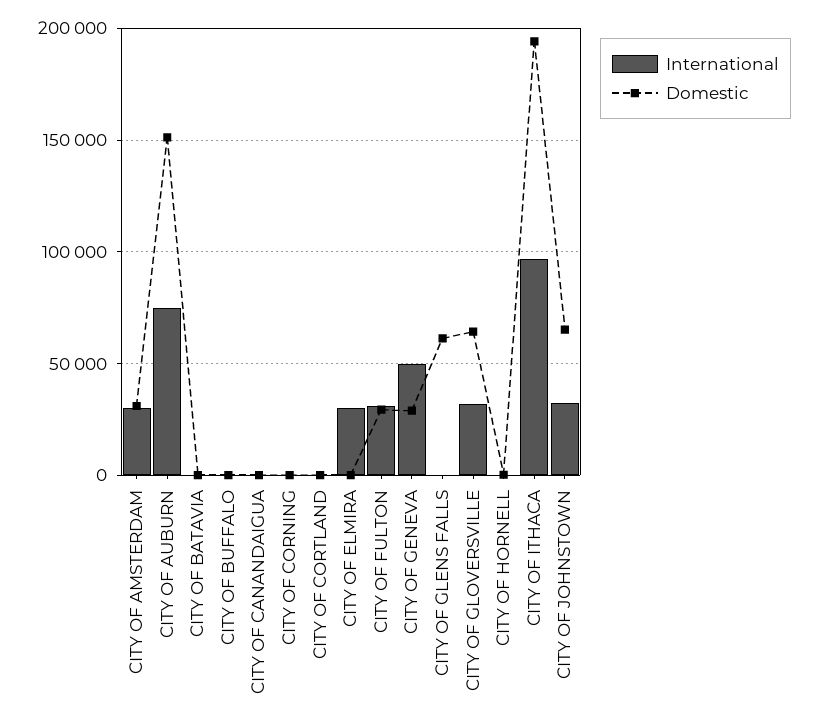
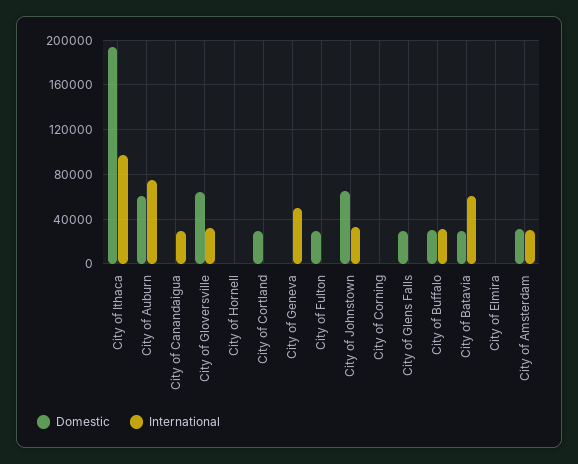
Domestic, CITY OF AUBURN: 150000 -> 60000
International, CITY OF BATAVIA: 0 -> 60000
Domestic, CITY OF BATAVIA: 0 -> 30000
International, CITY OF BUFFALO: 0 -> 30000
Domestic, CITY OF BUFFALO: 0 -> 30000
International, CITY OF CANANDAIGUA: 0 -> 30000
Domestic, CITY OF CORTLAND: 0 -> 30000
International, CITY OF ELMIRA: 30000 -> 0
International, CITY OF FULTON: 30000 -> 0
Domestic, CITY OF GENEVA: 30000 -> 0
Domestic, CITY OF GLENS FALLS: 60000 -> 30000

